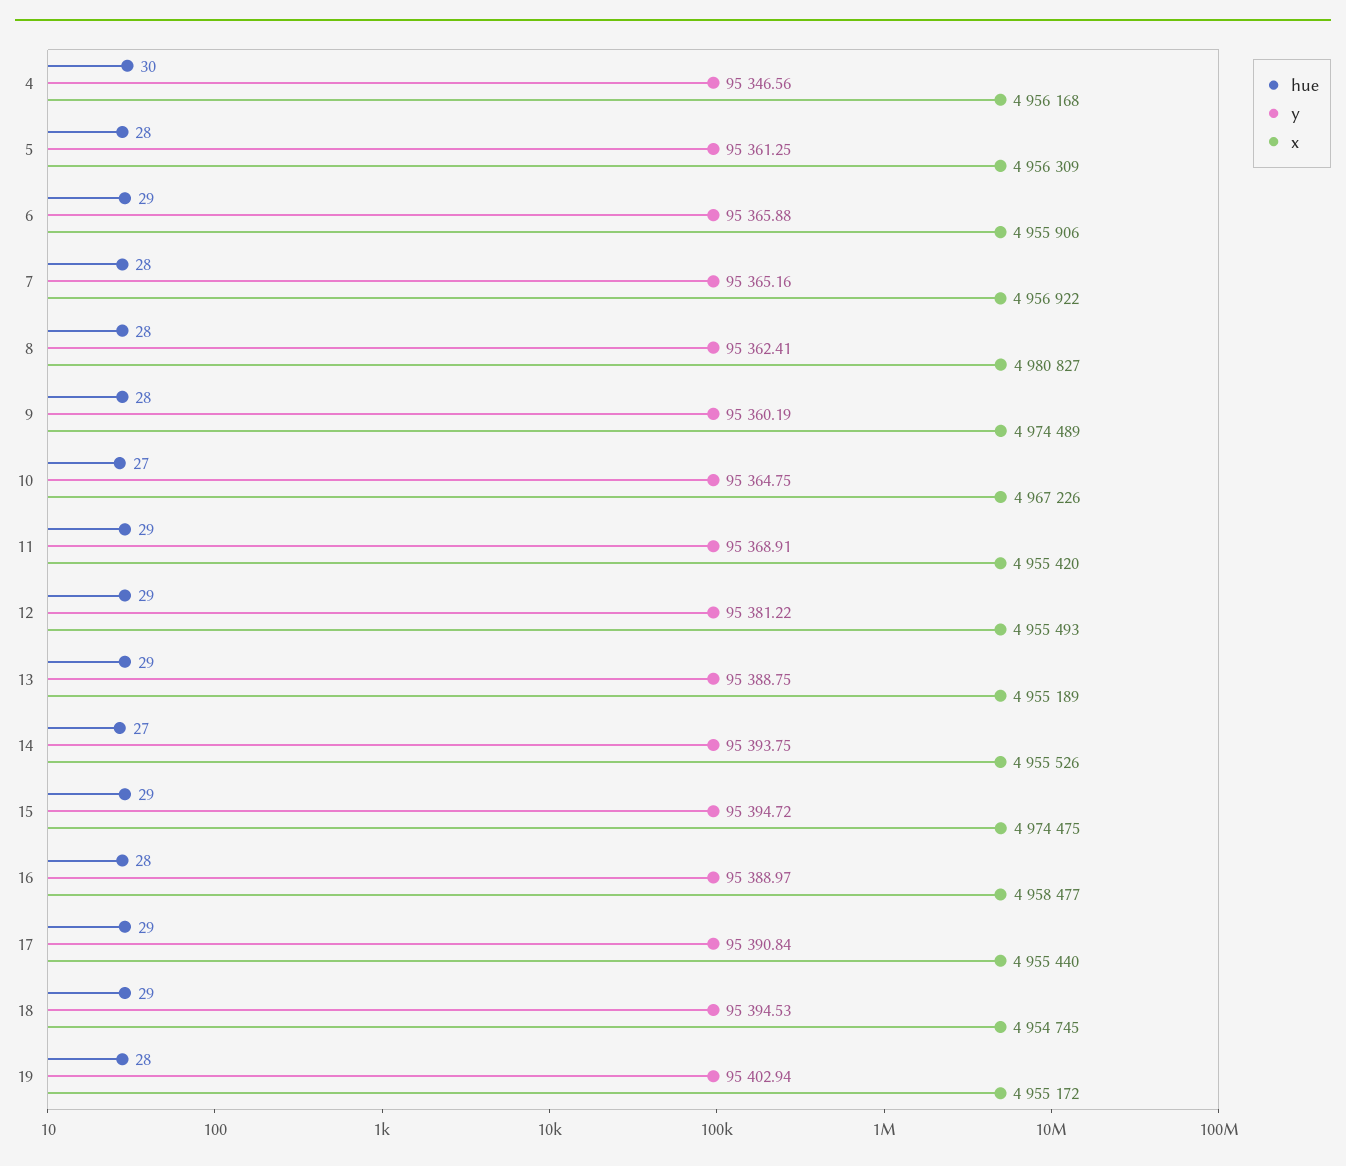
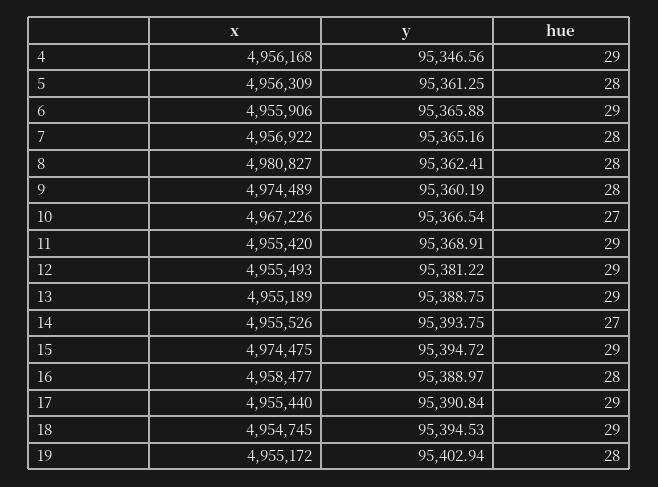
hue, 4: 30 -> 29
y, 10: 95364.75 -> 95366.54

